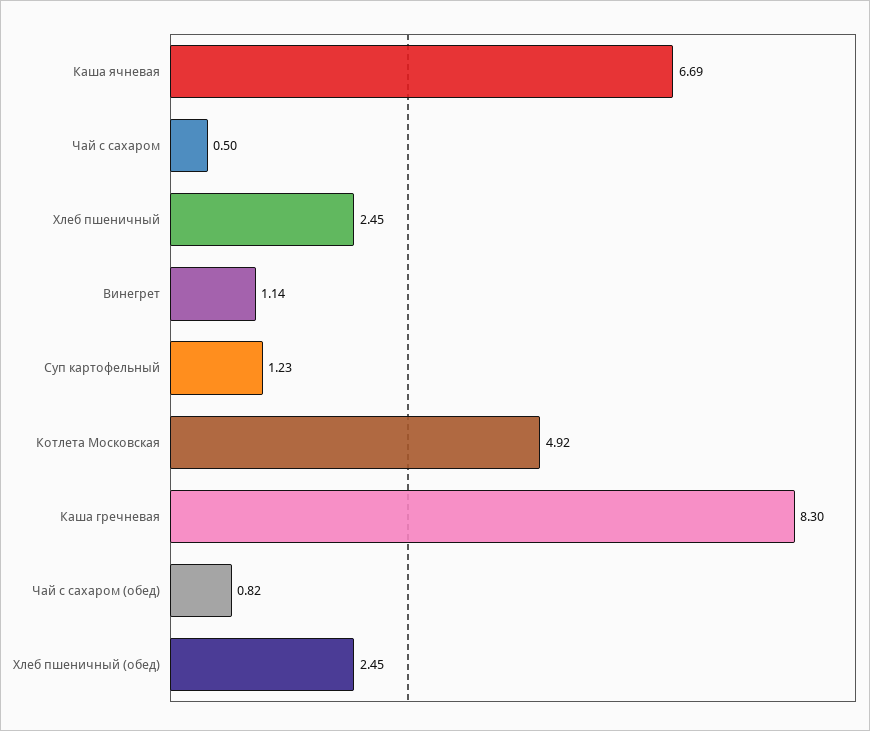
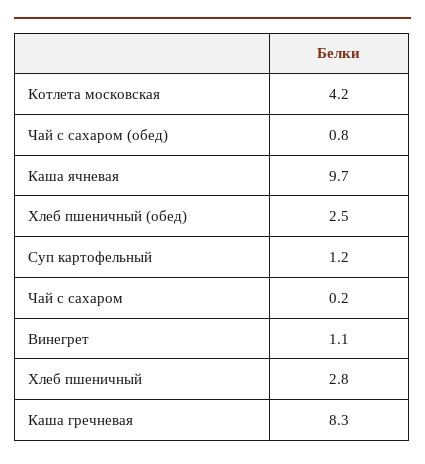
Каша ячневая: 6.69 -> 9.7
Чай с сахаром: 0.5 -> 0.2
Хлеб пшеничный: 2.45 -> 2.8
Котлета Московская: 4.92 -> 4.2

